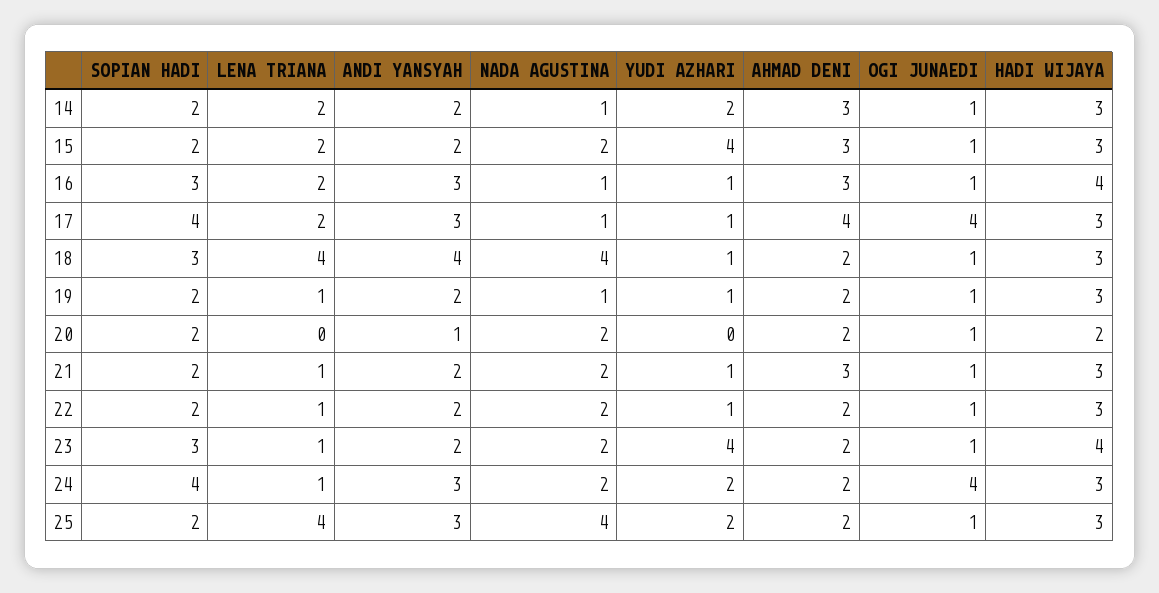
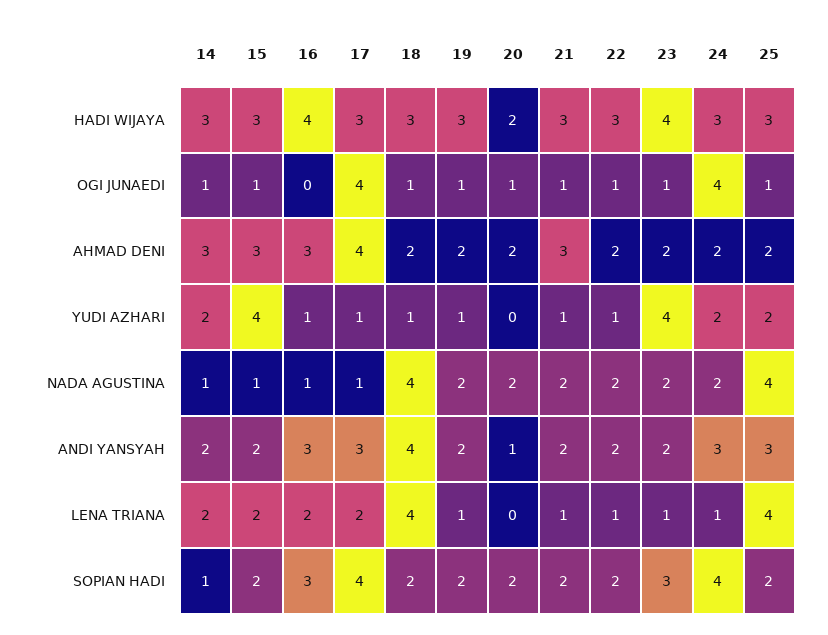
SOPIAN HADI, 14: 2 -> 1
NADA AGUSTINA, 15: 2 -> 1
OGI JUNAEDI, 16: 1 -> 0
SOPIAN HADI, 18: 3 -> 2
NADA AGUSTINA, 19: 1 -> 2

